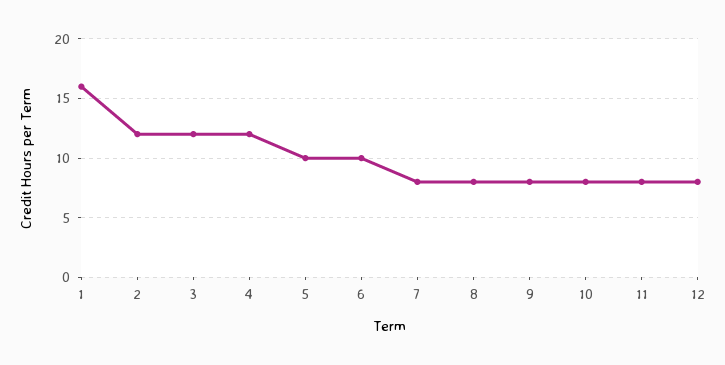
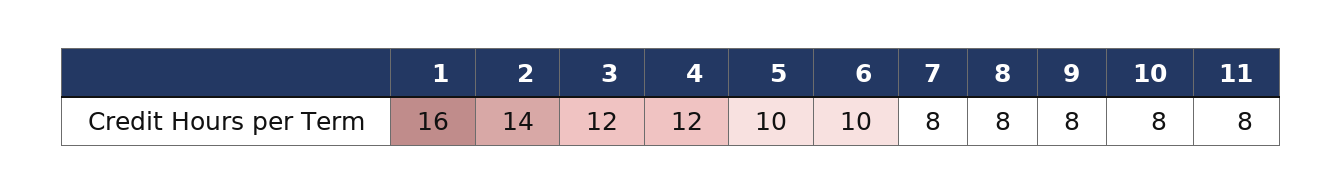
2: 12 -> 14
12: 8 -> none

